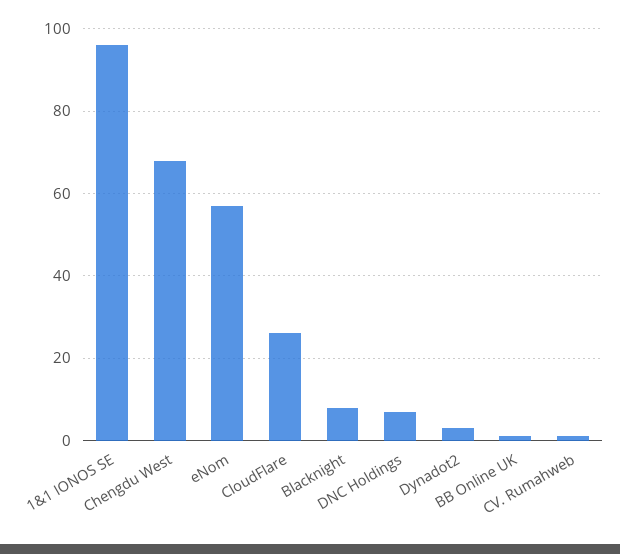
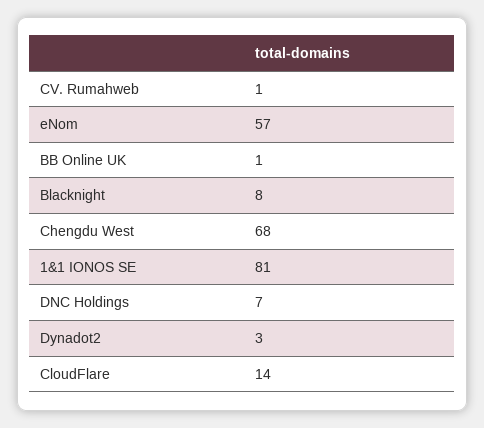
1&1 IONOS SE: 95 -> 81
CloudFlare: 25 -> 14

